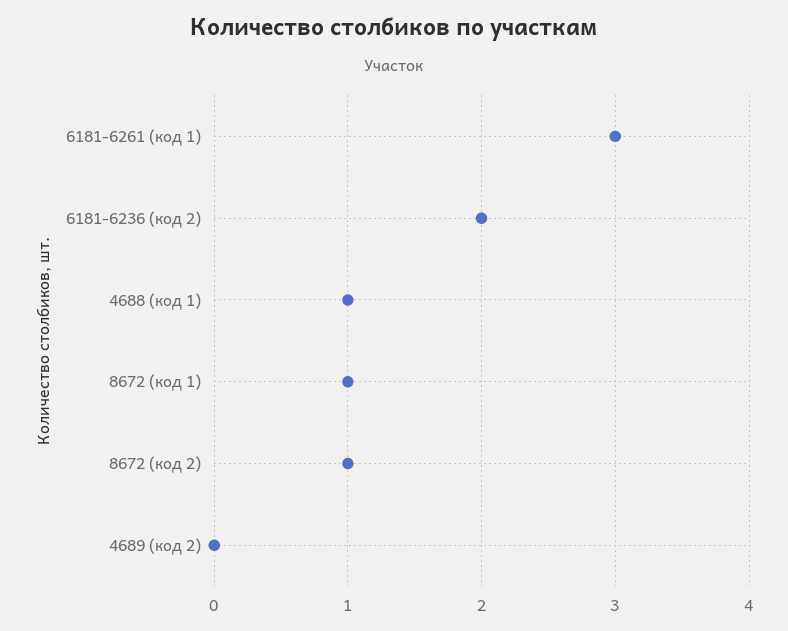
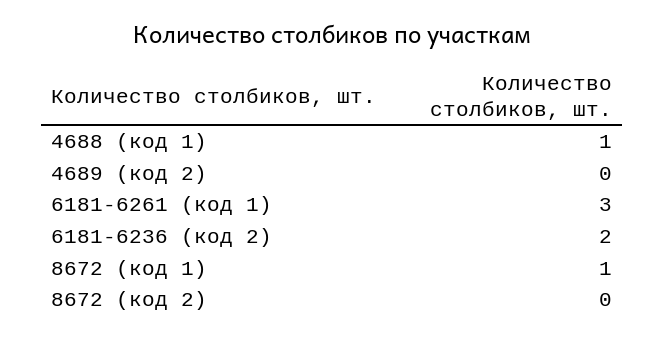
8672 (код 2): 1 -> 0

